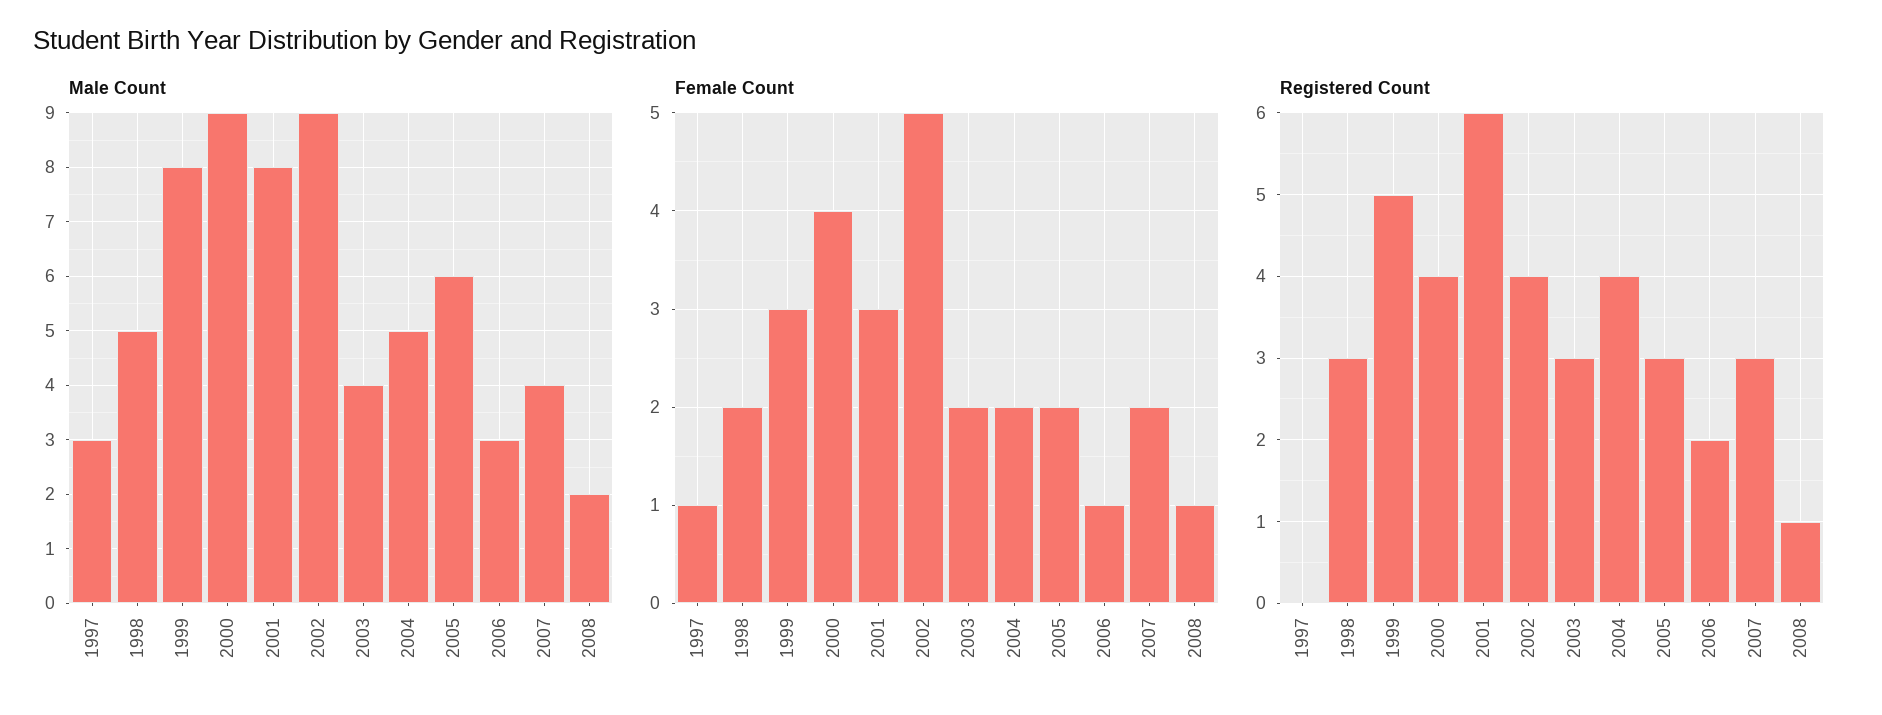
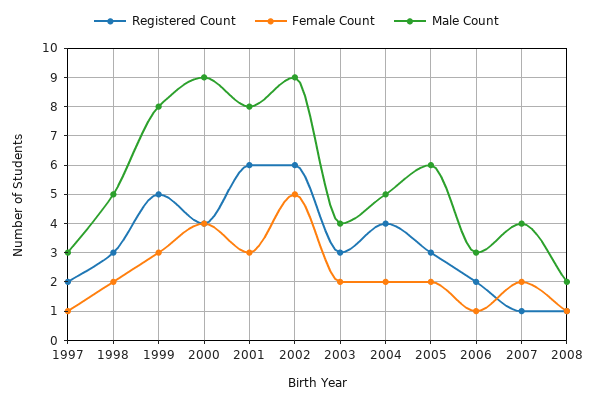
Registered Count, 1997: 0 -> 2
Registered Count, 2002: 4 -> 6
Registered Count, 2007: 3 -> 1

